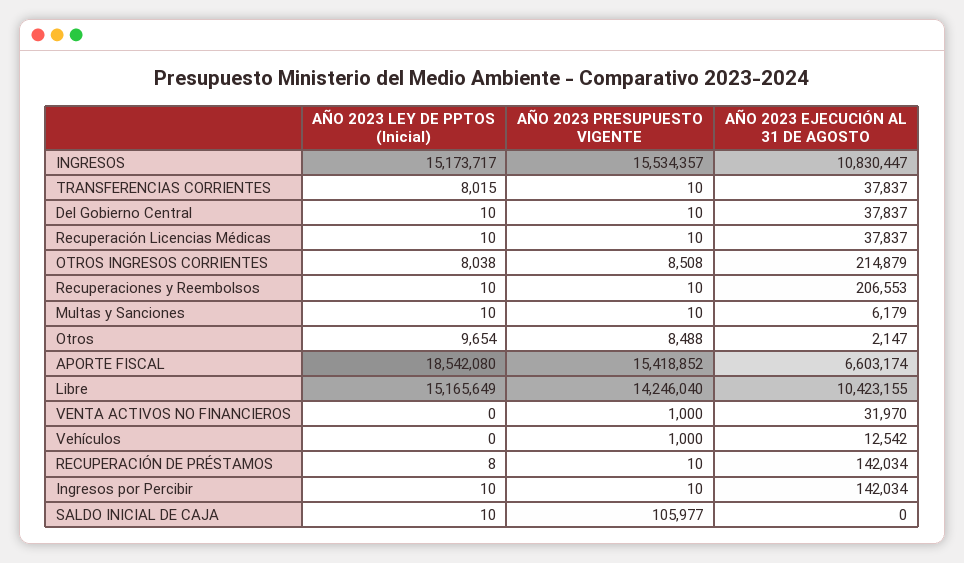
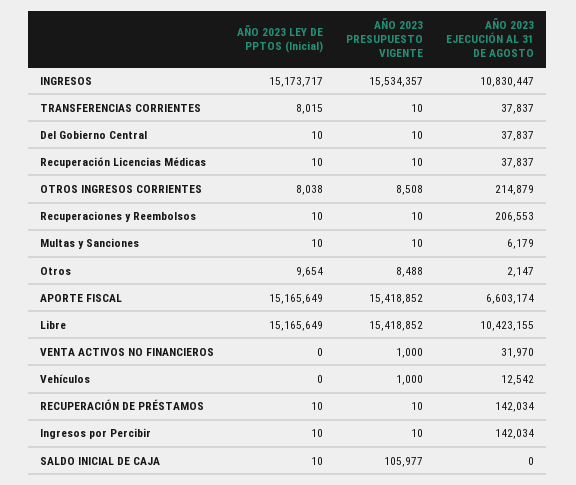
AÑO 2023 LEY DE PPTOS (Inicial), APORTE FISCAL: 18542080 -> 15165649
AÑO 2023 PRESUPUESTO VIGENTE, Libre: 14246040 -> 15418852
AÑO 2023 LEY DE PPTOS (Inicial), RECUPERACIÓN DE PRÉSTAMOS: 8 -> 10

